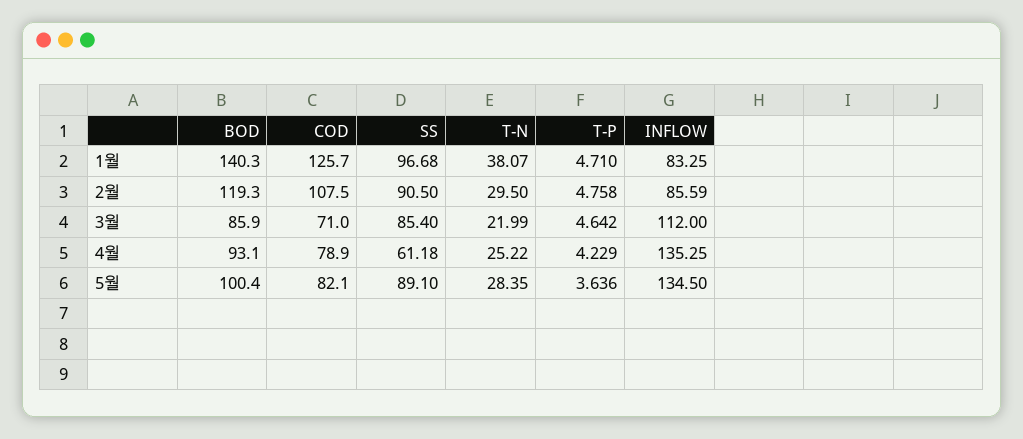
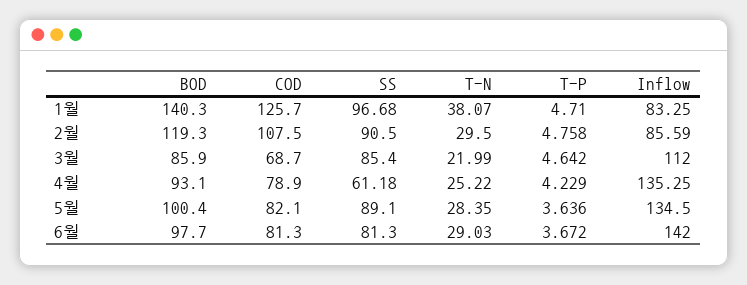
COD, 3월: 71 -> 68.7
BOD, 6월: none -> 97.7
COD, 6월: none -> 81.3
SS, 6월: none -> 81.3
T-N, 6월: none -> 29.03
T-P, 6월: none -> 3.672
INFLOW, 6월: none -> 142

